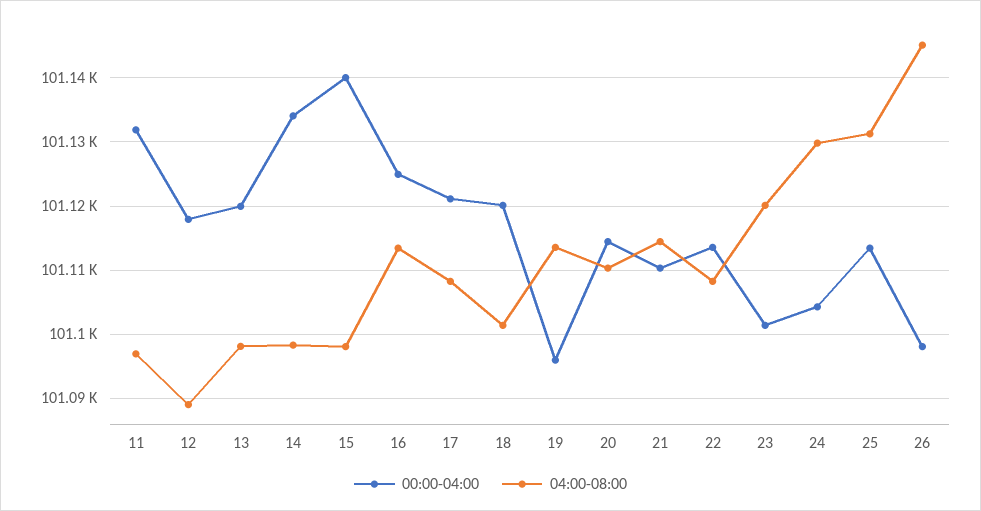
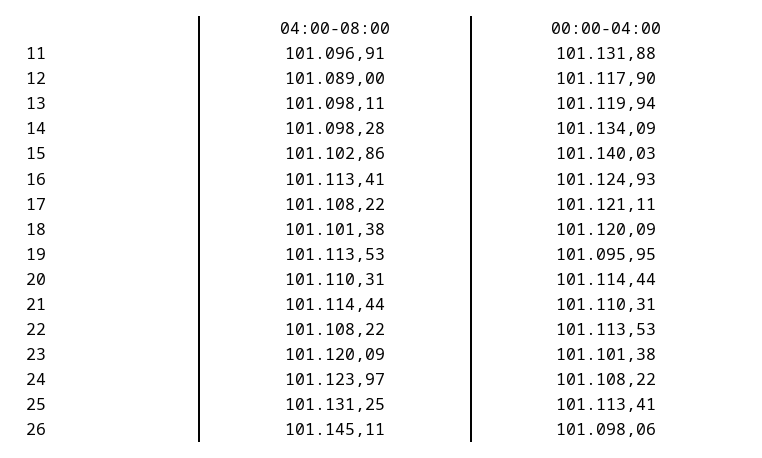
04:00-08:00, 15: 101098 -> 101102.86
00:00-04:00, 24: 101104 -> 101108.22
04:00-08:00, 24: 101130 -> 101123.97

